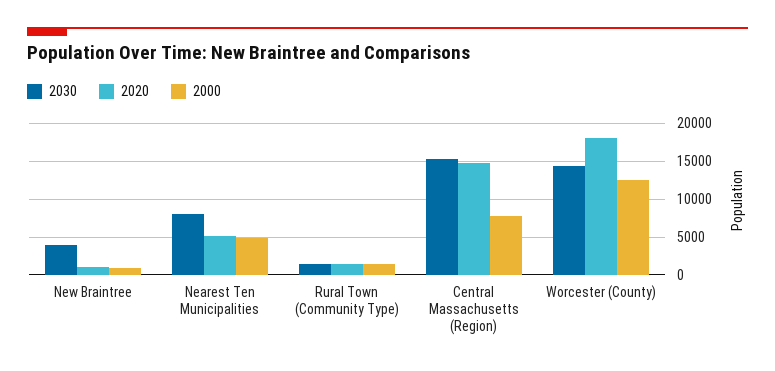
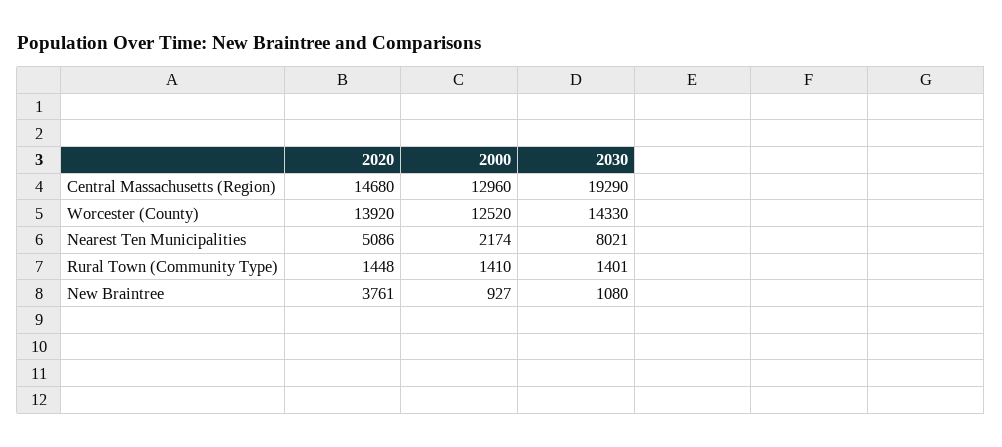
2030, New Braintree: 4000 -> 1080
2020, New Braintree: 1000 -> 3761
2000, Nearest Ten Municipalities: 5000 -> 2174
2030, Central Massachusetts (Region): 15000 -> 19290
2000, Central Massachusetts (Region): 8000 -> 12960
2020, Worcester (County): 18000 -> 13920

